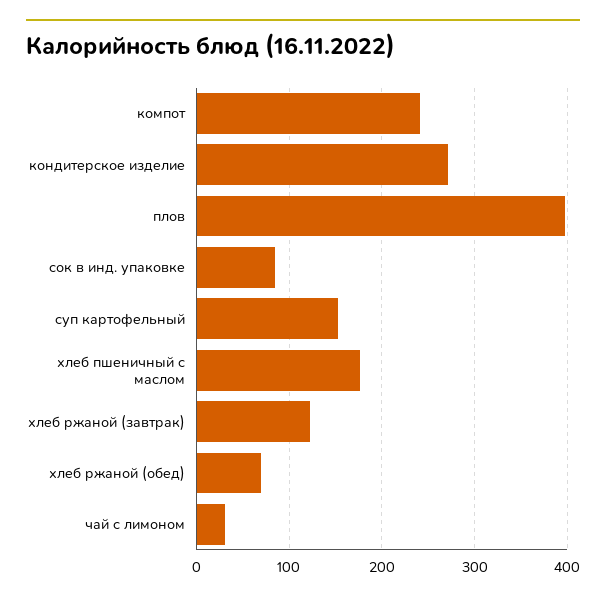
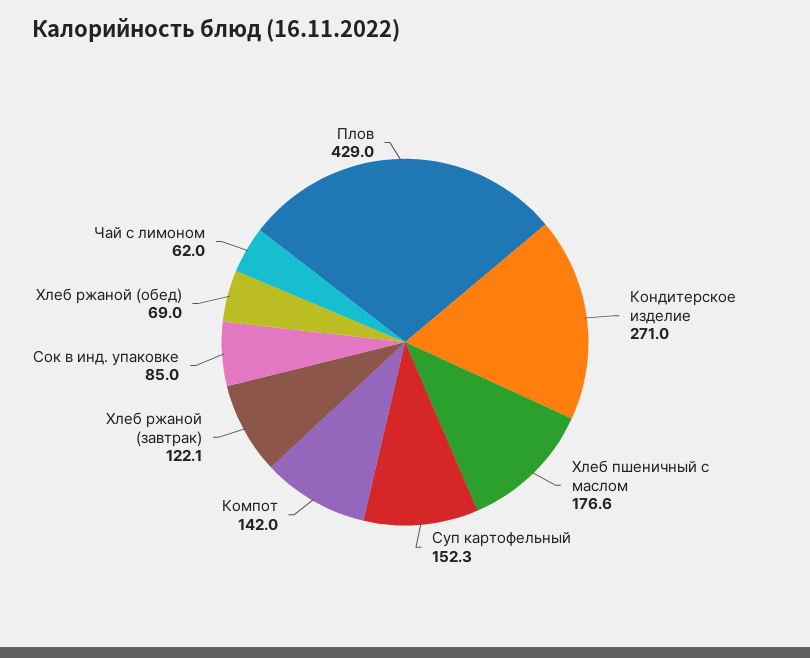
компот: 240 -> 142
плов: 400 -> 429
чай с лимоном: 30 -> 62

